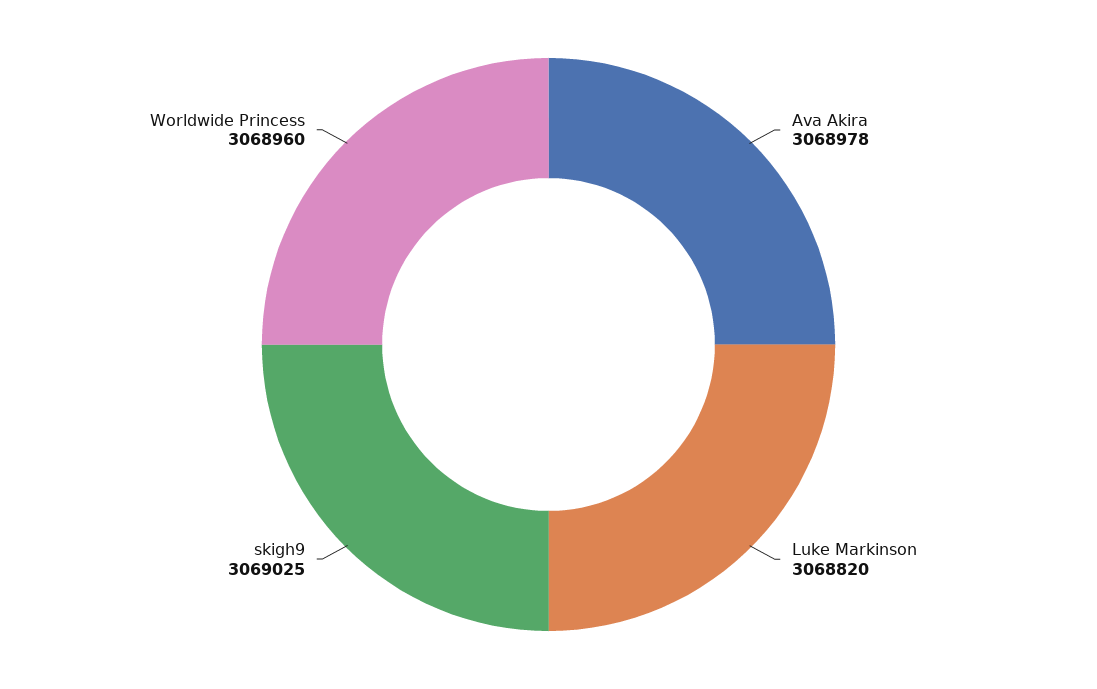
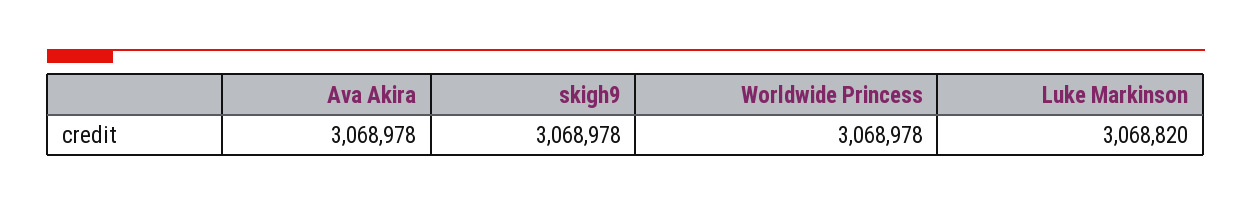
skigh9: 3069025 -> 3068978
Worldwide Princess: 3068960 -> 3068978

